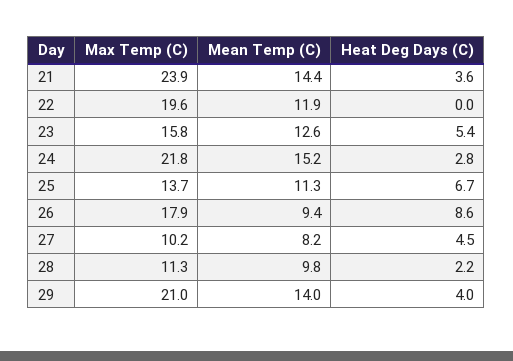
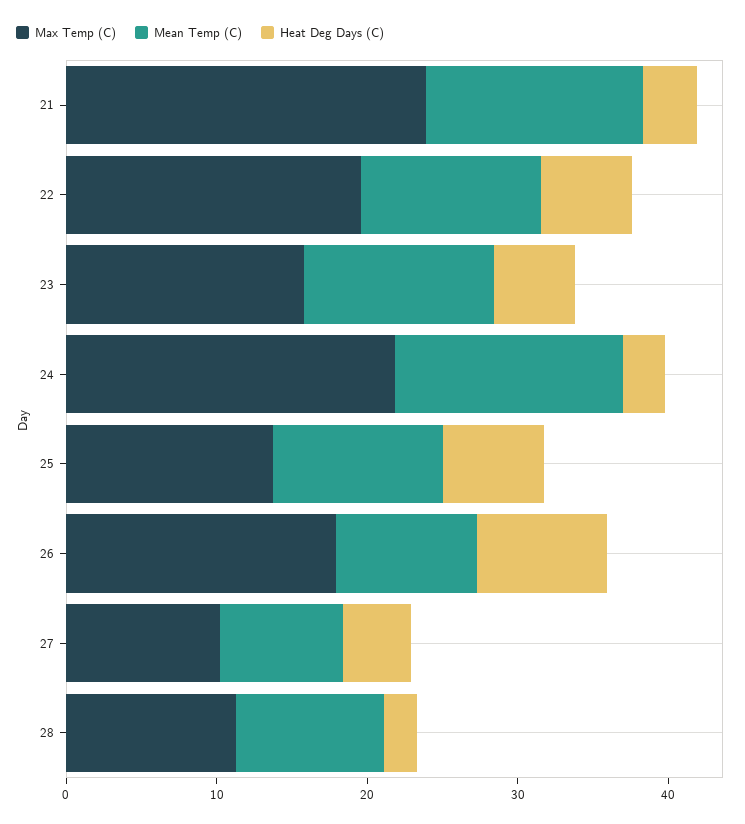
Heat Deg Days (C), 22: 0 -> 6
Max Temp (C), 29: 21 -> none
Mean Temp (C), 29: 14 -> none
Heat Deg Days (C), 29: 4 -> none

